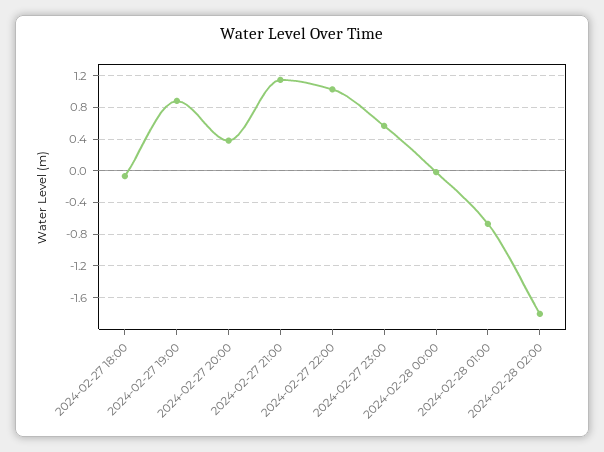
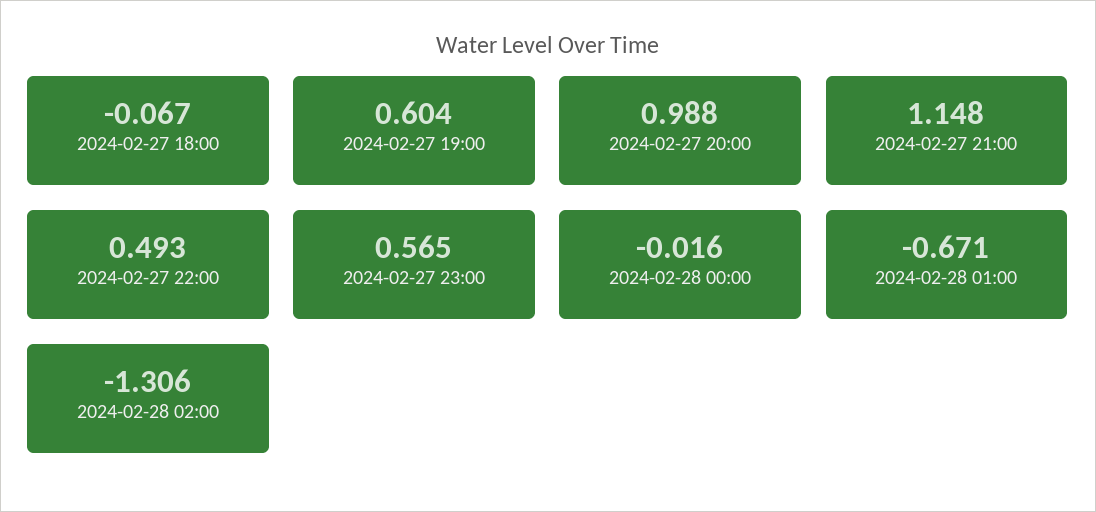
2024-02-27 19:00: 0.9 -> 0.604
2024-02-27 20:00: 0.4 -> 0.988
2024-02-27 22:00: 1 -> 0.493
2024-02-28 02:00: -1.8 -> -1.306

